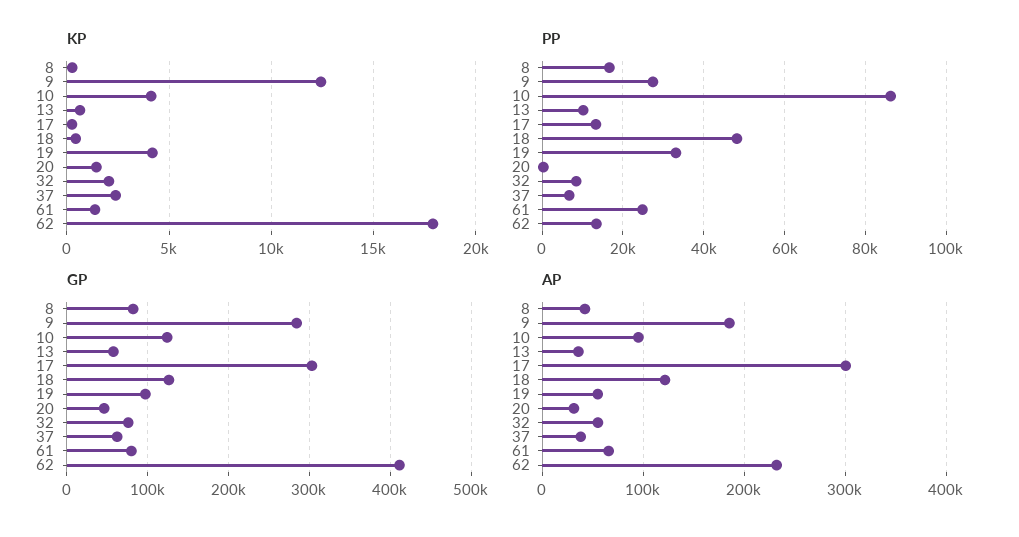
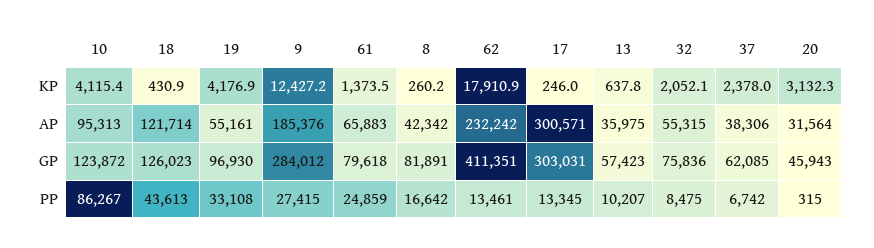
KP, 20: 1500 -> 3132.3
PP, 18: 48000 -> 43613

